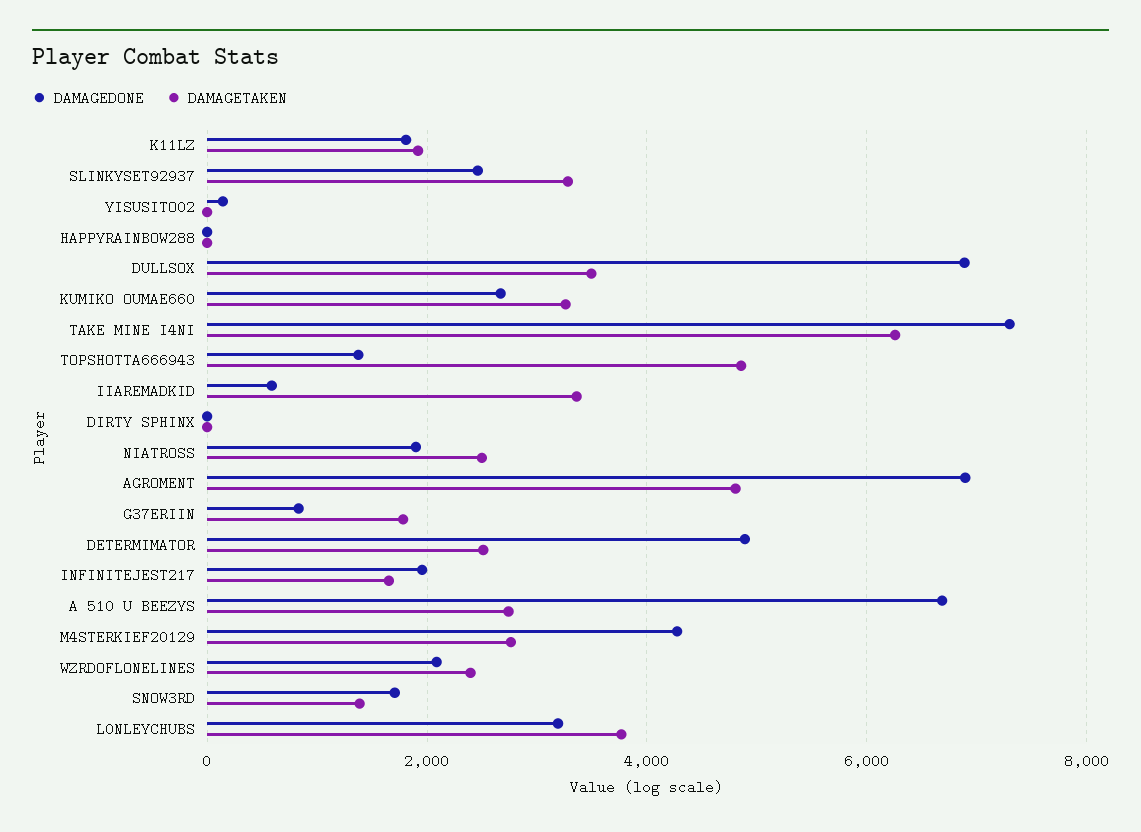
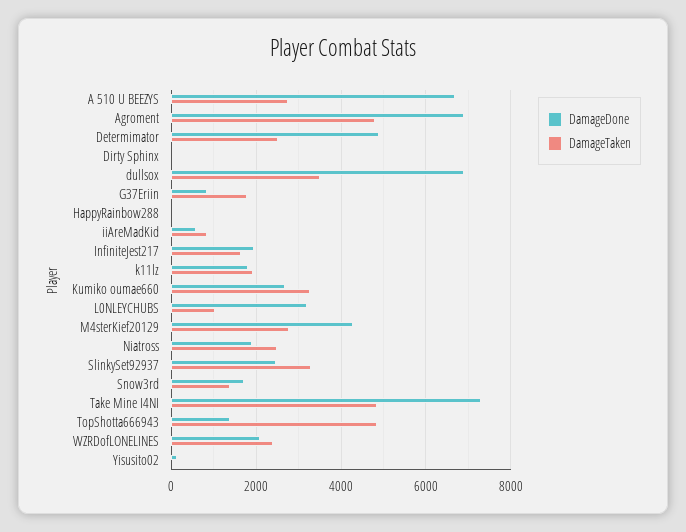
DAMAGETAKEN, TAKE MINE I4NI: 6200 -> 4800
DAMAGETAKEN, IIAREMADKID: 3400 -> 800
DAMAGETAKEN, L0NLEYCHUBS: 3800 -> 1000

